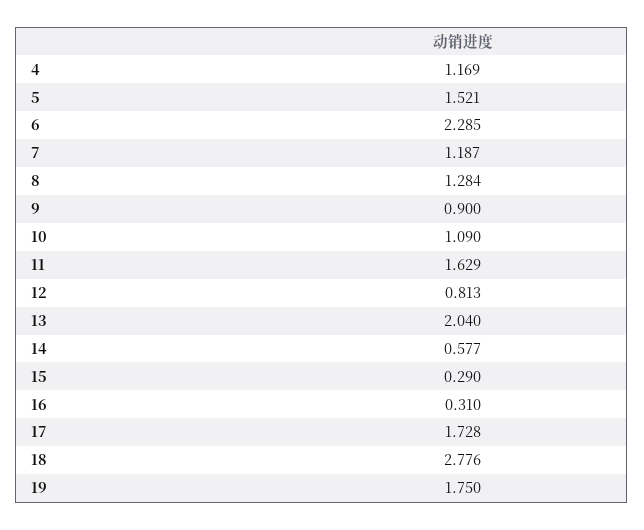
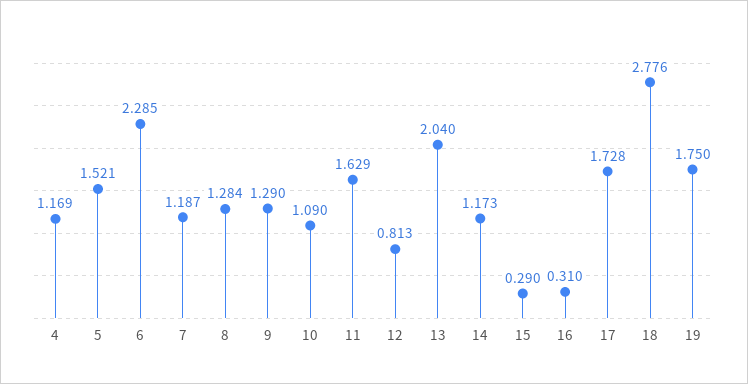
9: 0.9 -> 1.29
14: 0.577 -> 1.173

